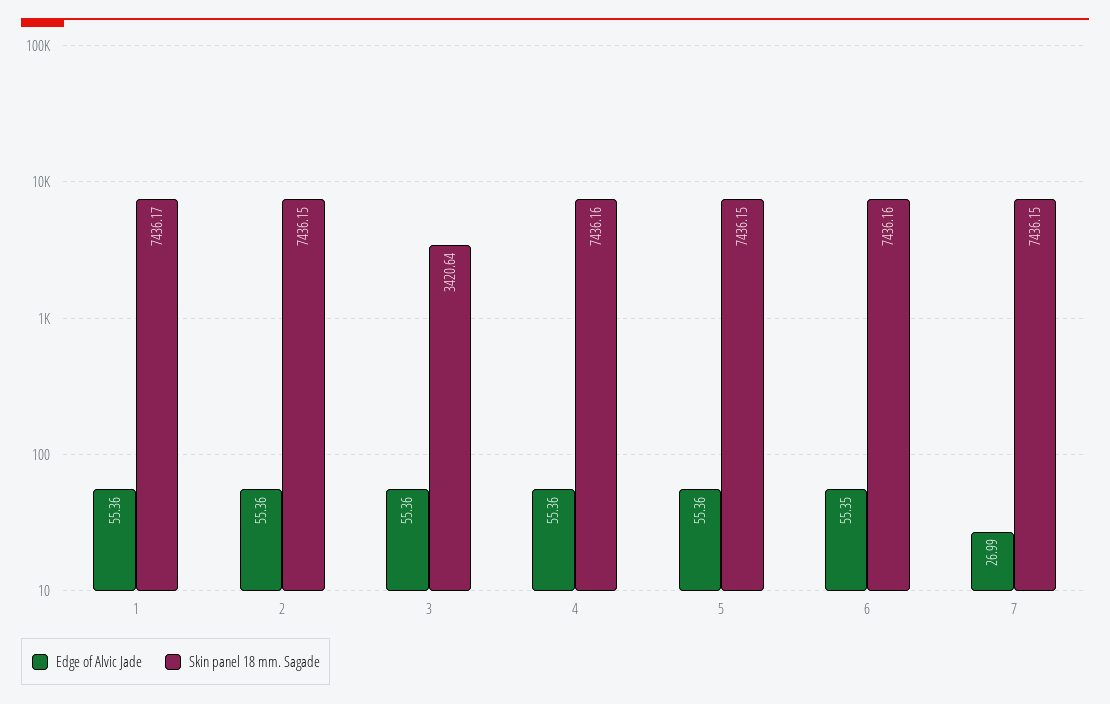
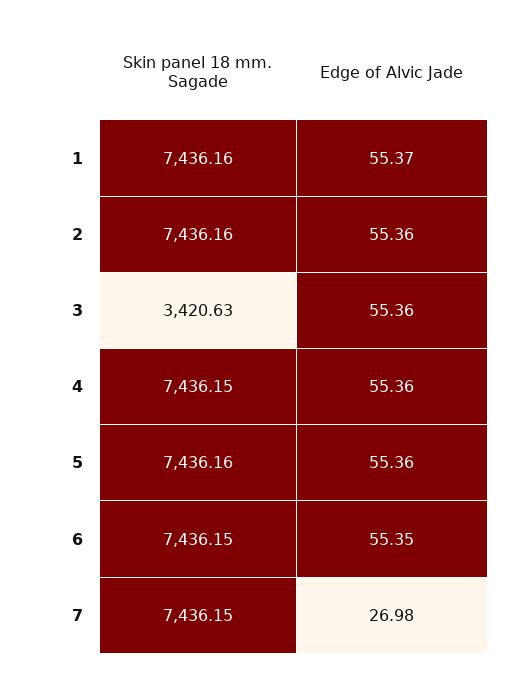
Edge of Alvic Jade, 1: 55.36 -> 55.37
Skin panel 18 mm. Sagade, 1: 7436.17 -> 7436.16
Skin panel 18 mm. Sagade, 2: 7436.15 -> 7436.16
Skin panel 18 mm. Sagade, 3: 3420.64 -> 3420.63
Skin panel 18 mm. Sagade, 4: 7436.16 -> 7436.15
Skin panel 18 mm. Sagade, 5: 7436.15 -> 7436.16
Skin panel 18 mm. Sagade, 6: 7436.16 -> 7436.15
Edge of Alvic Jade, 7: 26.99 -> 26.98

